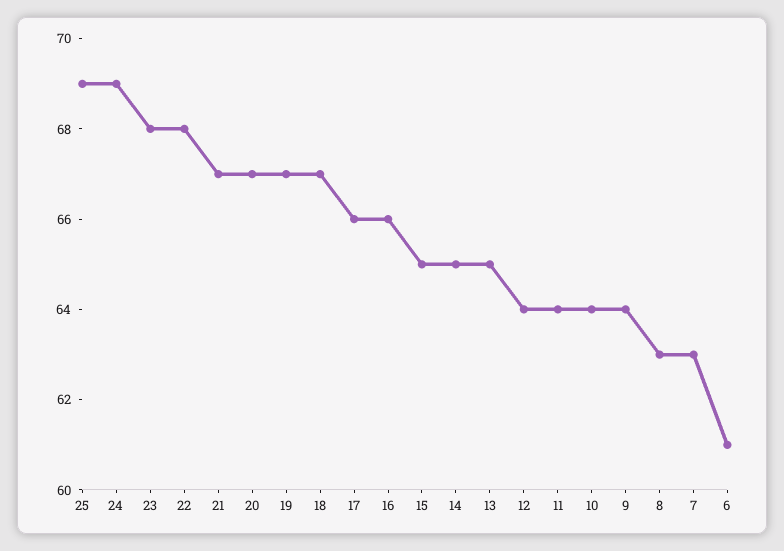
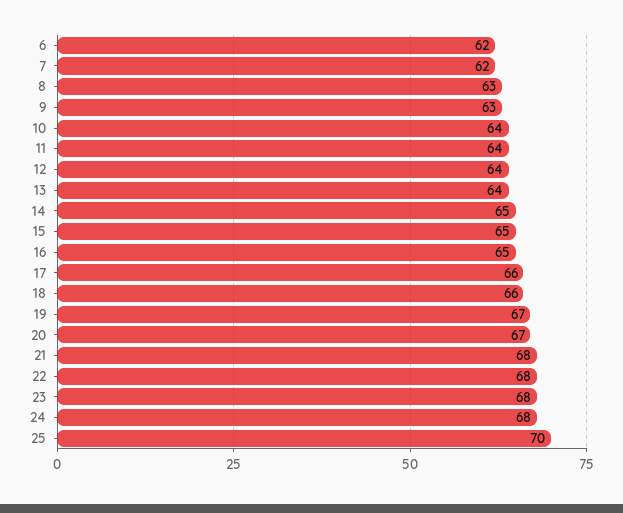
25: 69 -> 70
24: 69 -> 68
21: 67 -> 68
18: 67 -> 66
16: 66 -> 65
13: 65 -> 64
9: 64 -> 63
7: 63 -> 62
6: 61 -> 62

